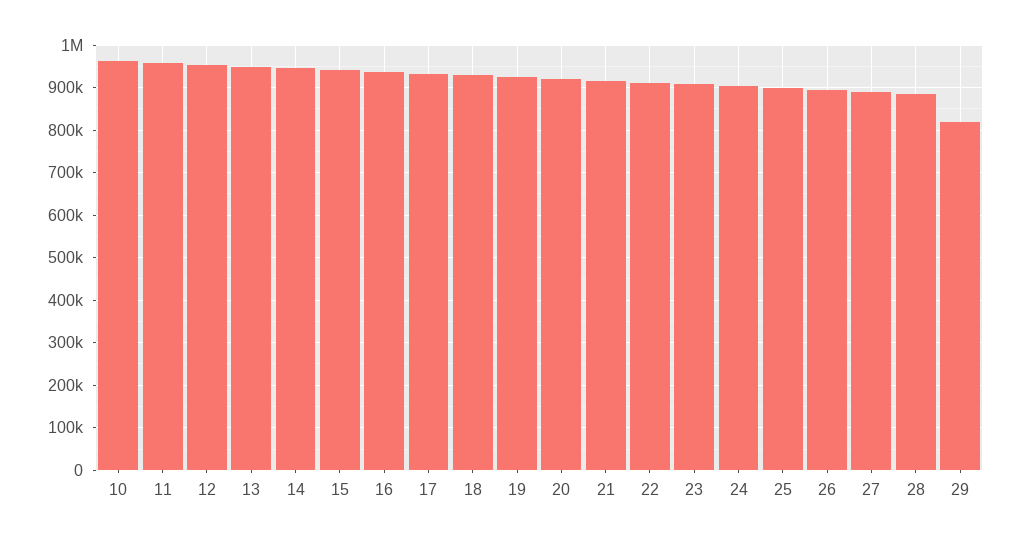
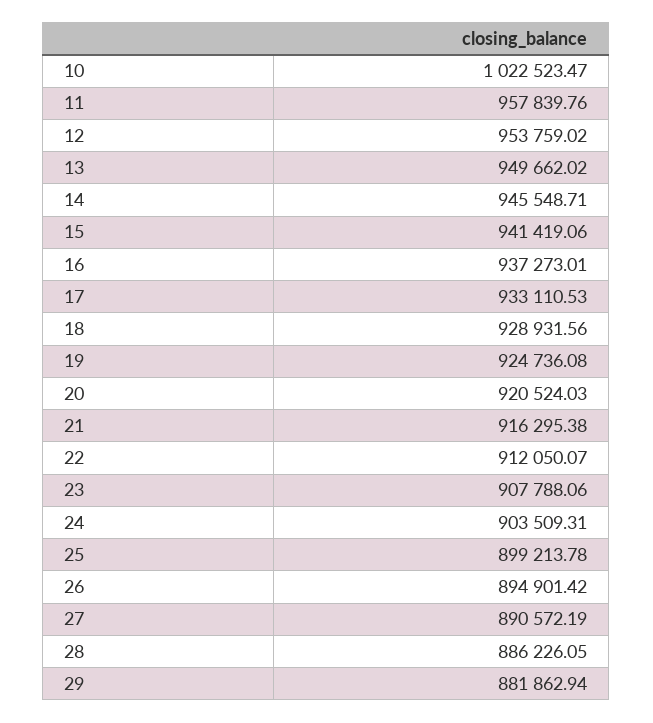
10: 960000 -> 1022523.47
29: 820000 -> 881862.94

